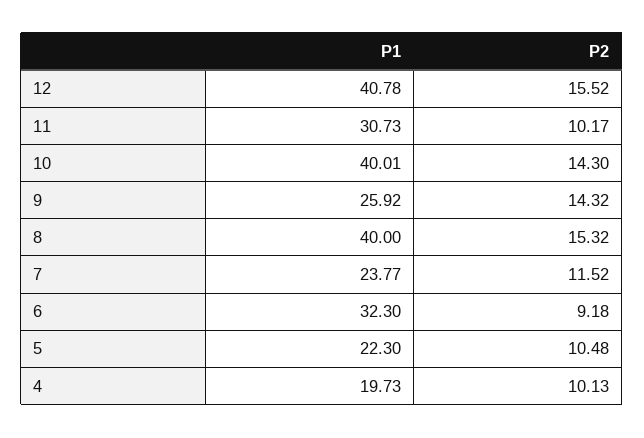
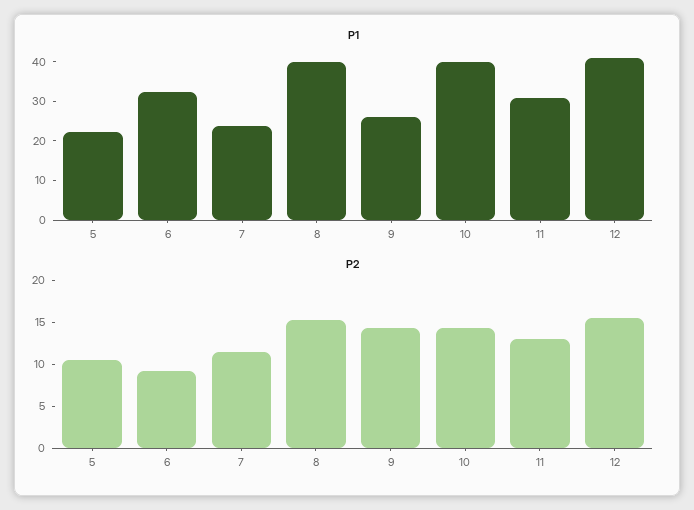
P2, 11: 10.17 -> 13
P1, 4: 19.73 -> none
P2, 4: 10.13 -> none

